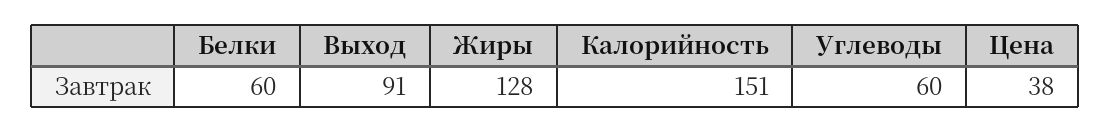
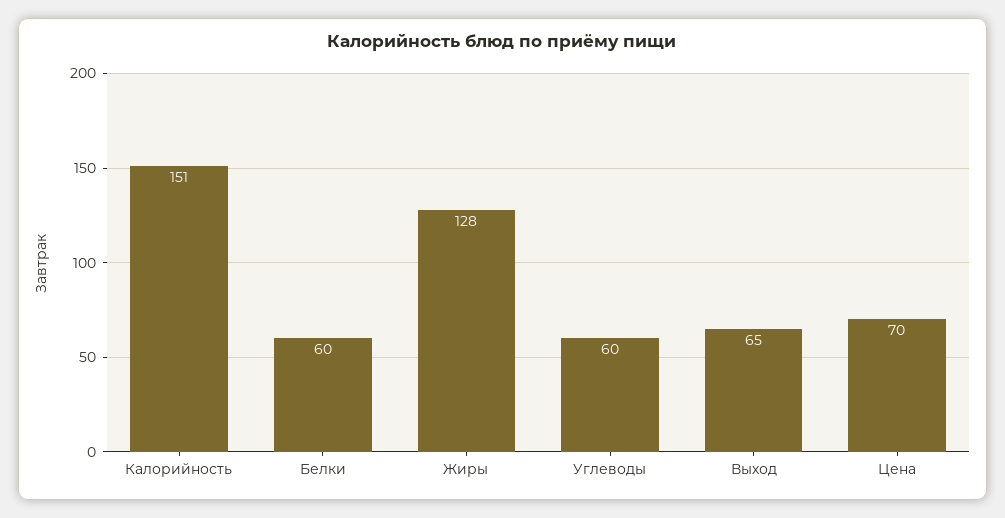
Выход: 91 -> 65
Цена: 38 -> 70

